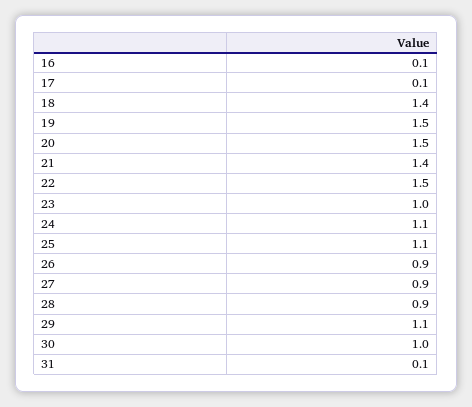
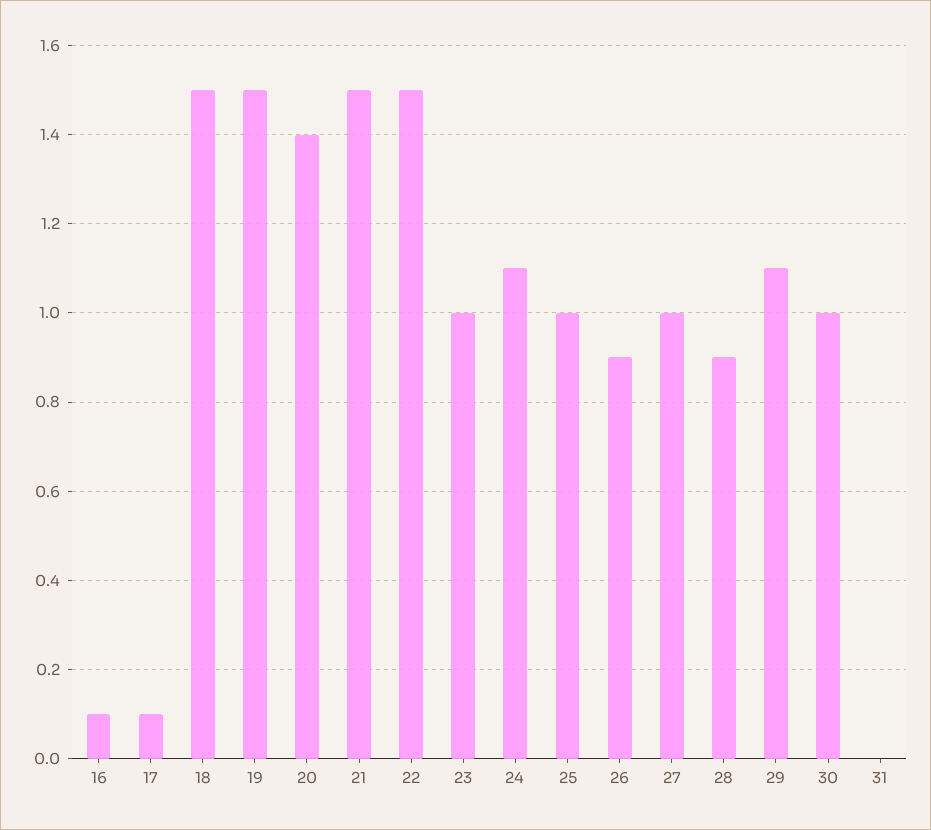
18: 1.4 -> 1.5
20: 1.5 -> 1.4
21: 1.4 -> 1.5
25: 1.1 -> 1
27: 0.9 -> 1
31: 0.1 -> 0

